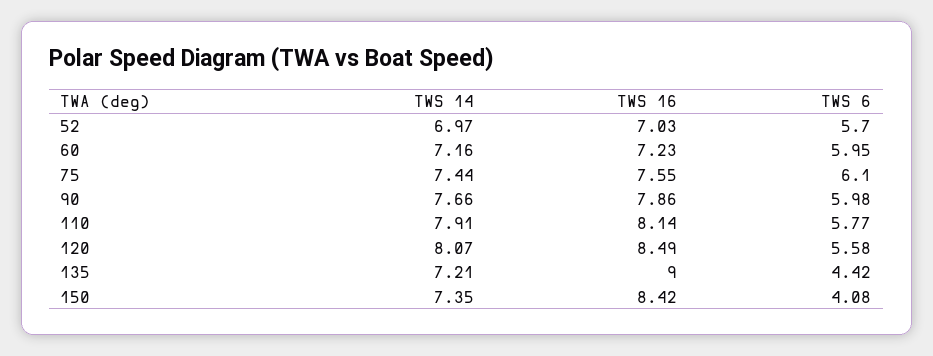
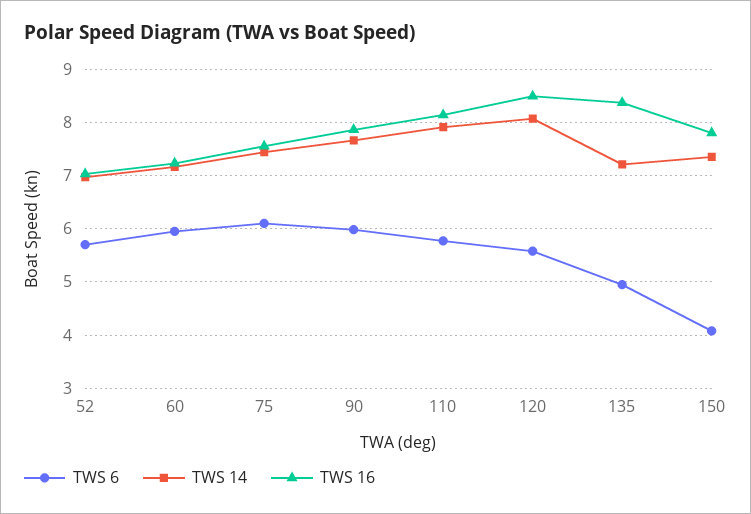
TWS 16, 135: 9 -> 8.4
TWS 6, 135: 4.42 -> 5
TWS 16, 150: 8.42 -> 7.8

